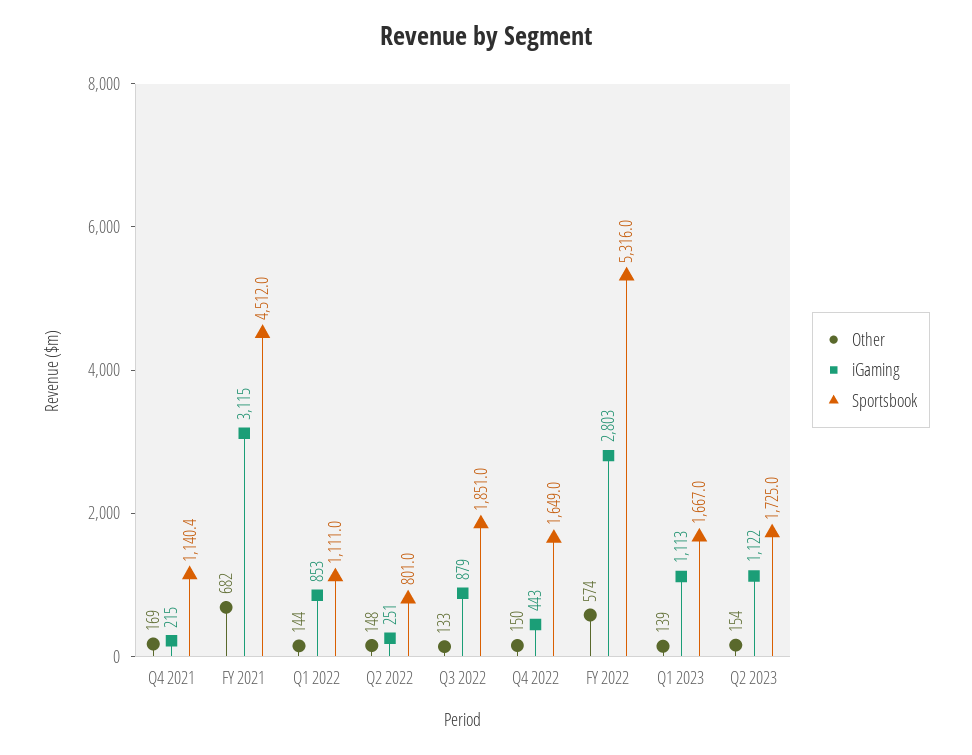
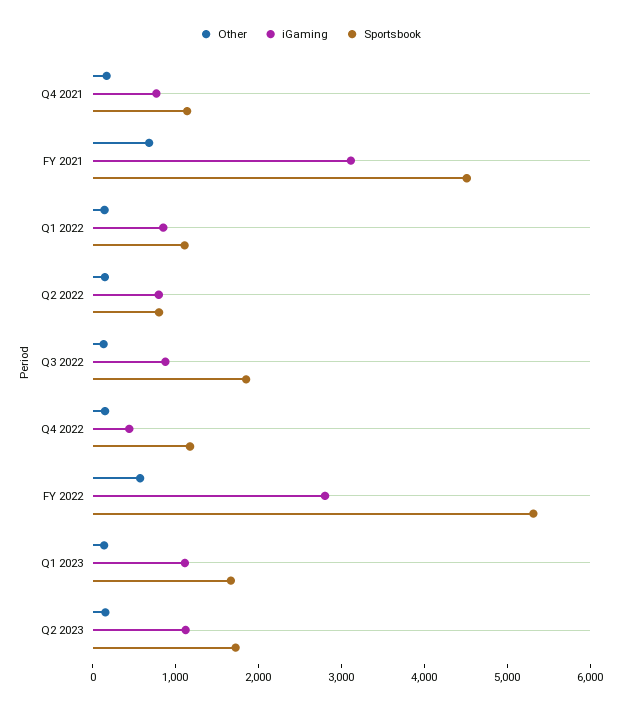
iGaming, Q4 2021: 215 -> 800
iGaming, Q2 2022: 251 -> 800
Sportsbook, Q4 2022: 1649 -> 1200

